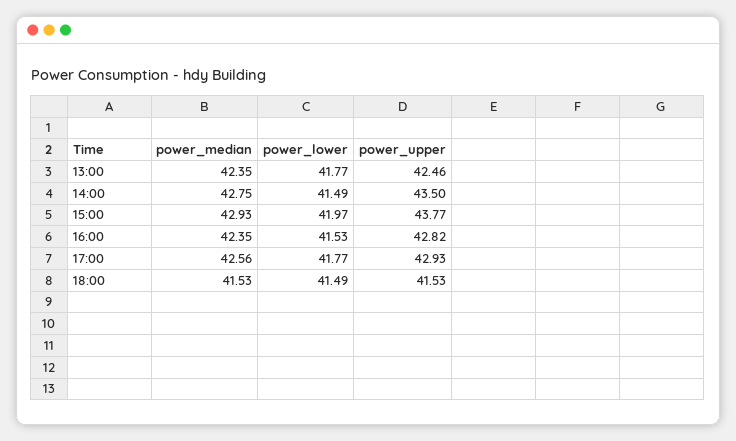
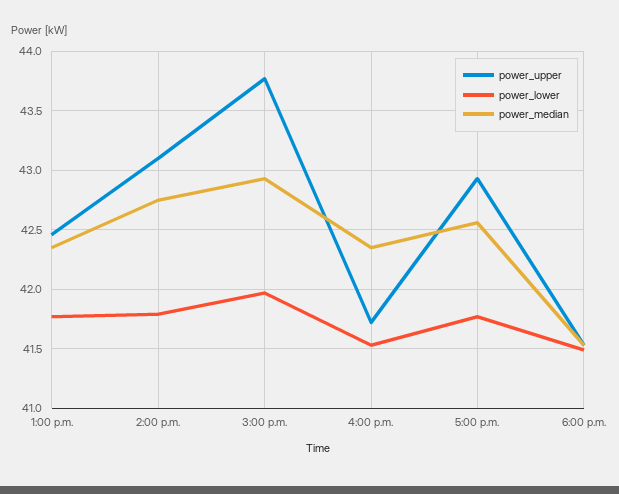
power_lower, 14:00: 41.49 -> 41.8
power_upper, 14:00: 43.5 -> 43.1
power_upper, 16:00: 42.82 -> 41.7

